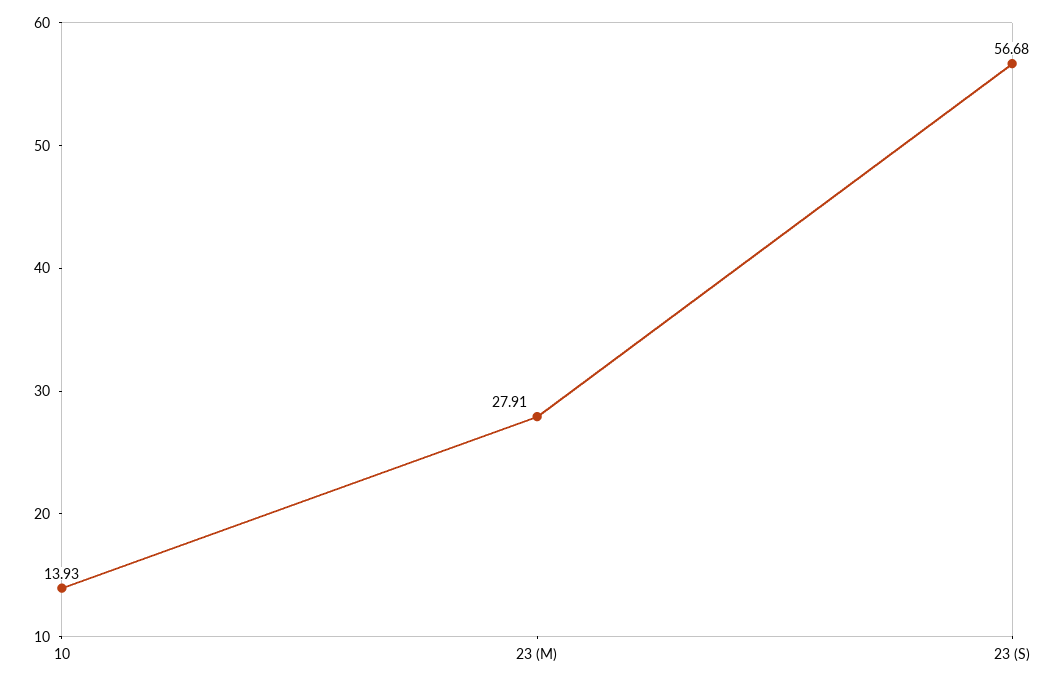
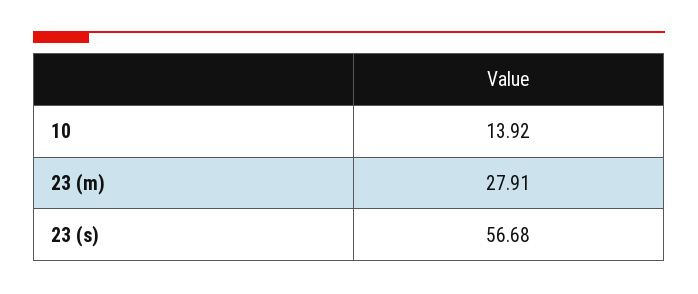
10: 13.93 -> 13.92

